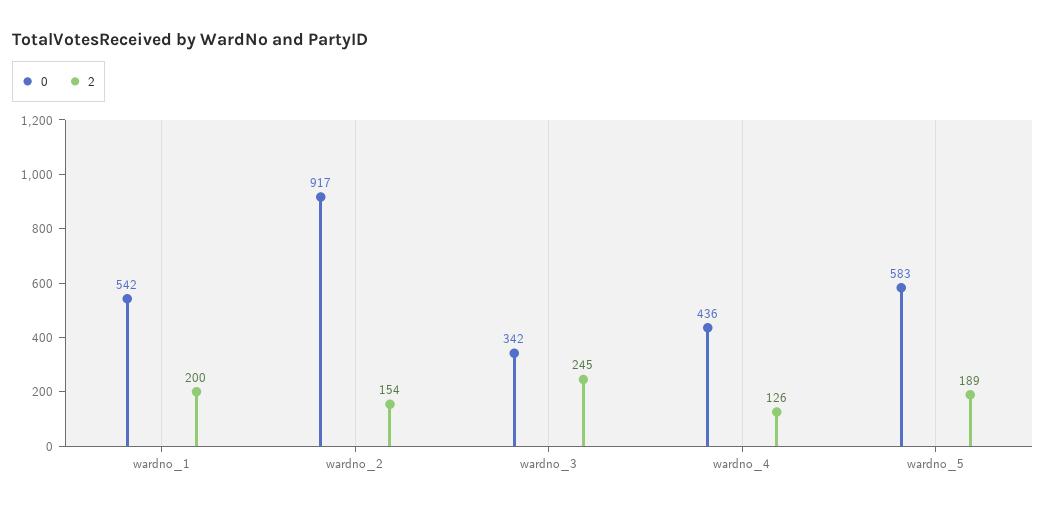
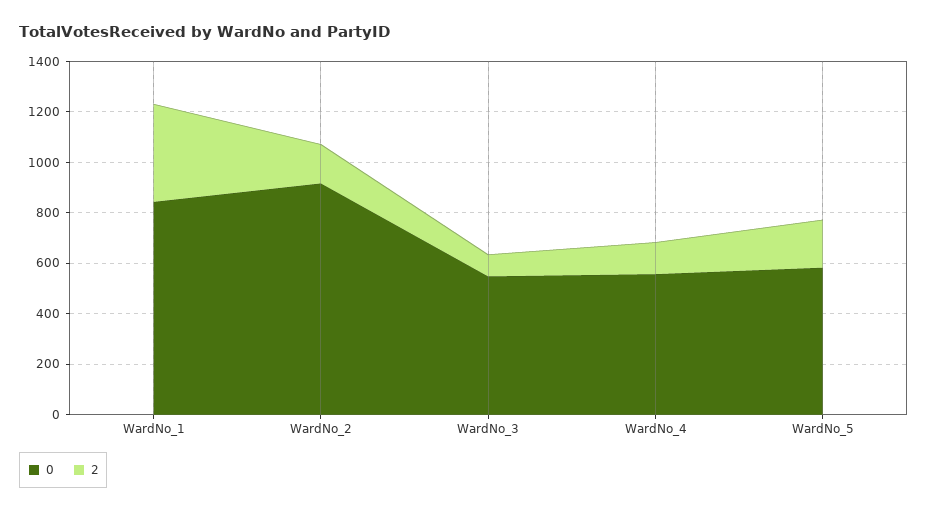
0, wardno_1: 542 -> 850
2, wardno_1: 200 -> 400
0, wardno_3: 342 -> 550
2, wardno_3: 245 -> 100
0, wardno_4: 436 -> 550

